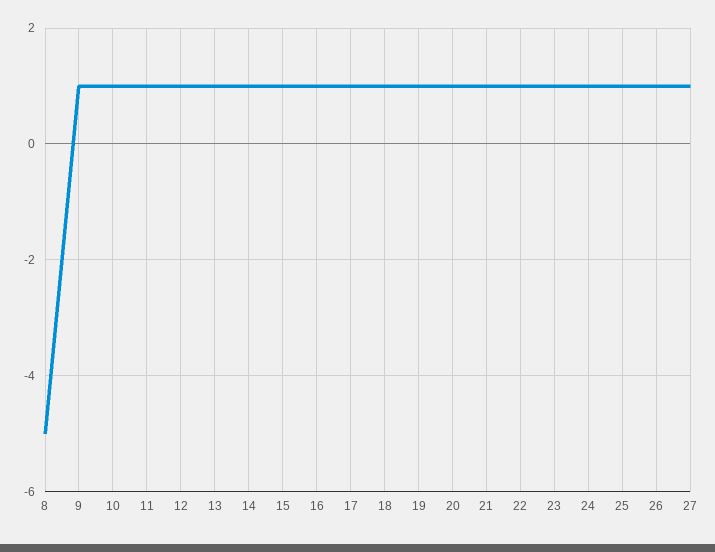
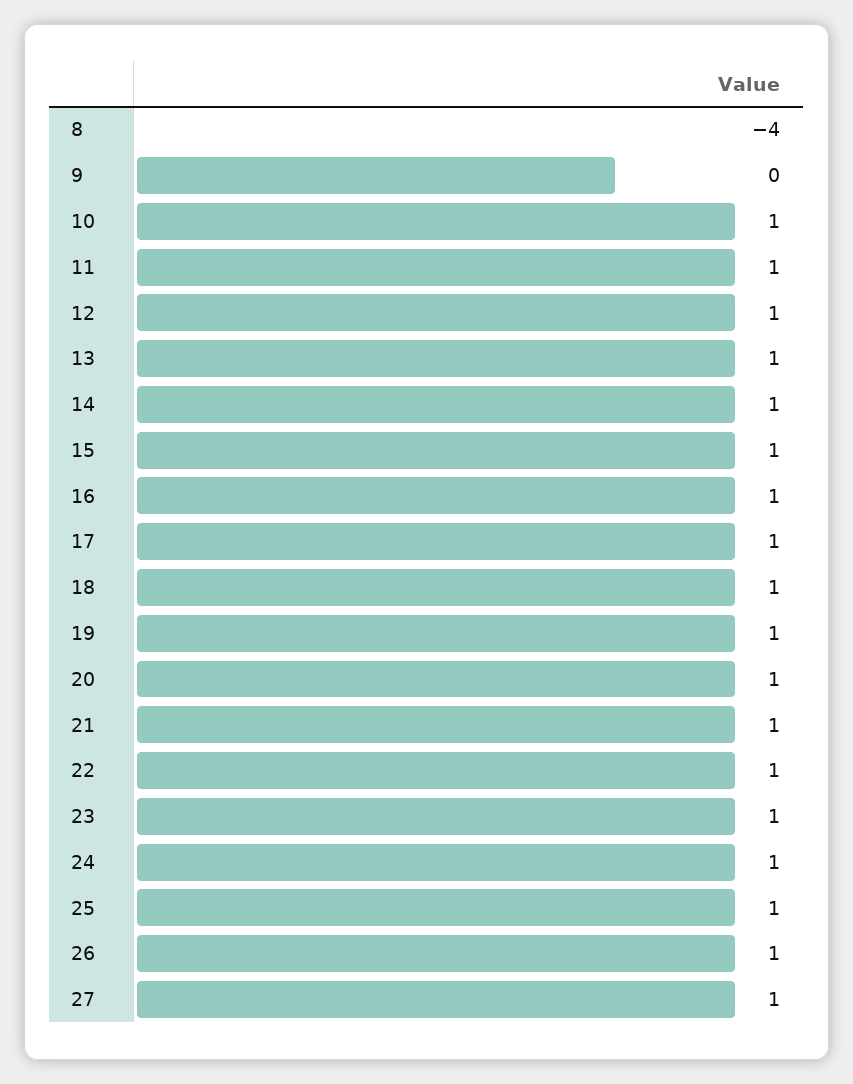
8: -5 -> -4
9: 1 -> 0

